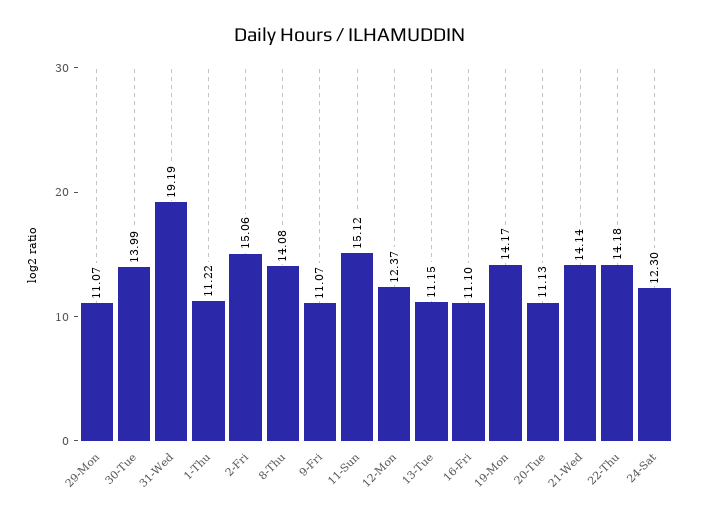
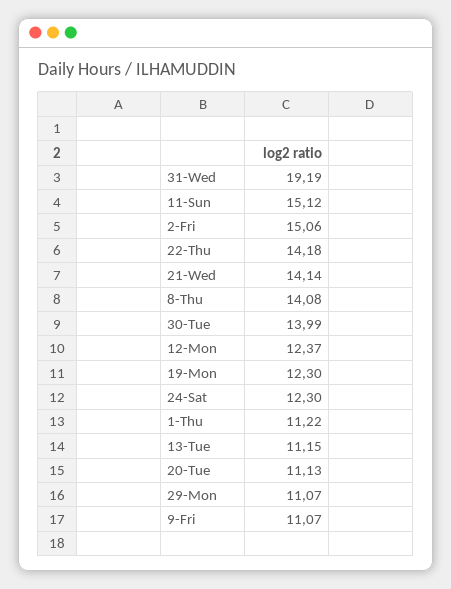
16-Fri: 11.1 -> none
19-Mon: 14.17 -> 12.3

